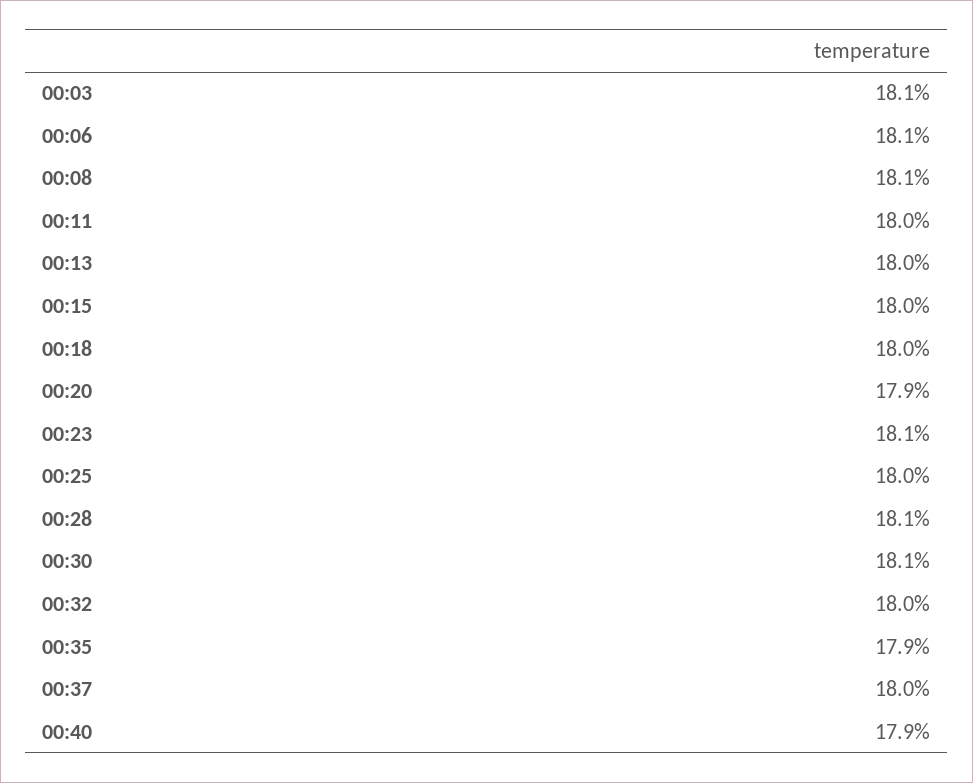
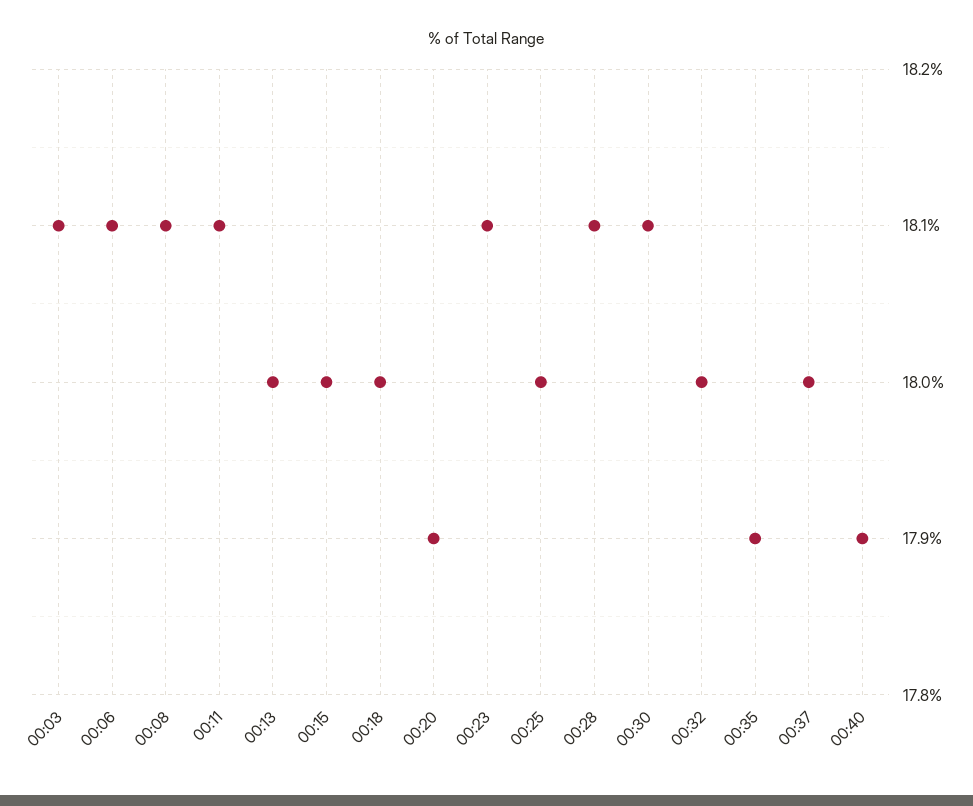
00:11: 18 -> 18.1

